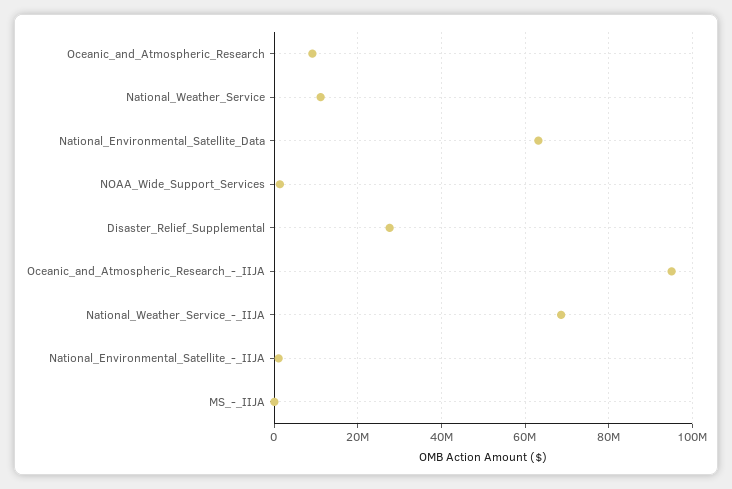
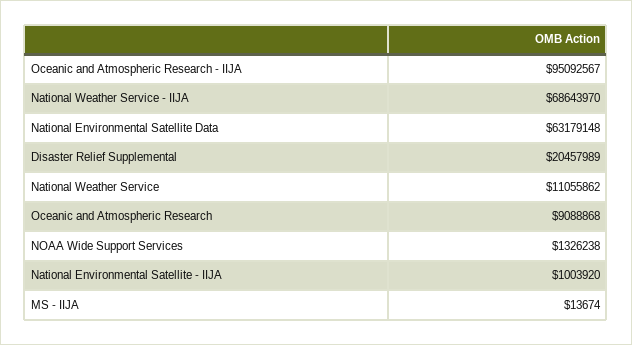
Disaster_Relief_Supplemental: 28000000 -> 20457989

